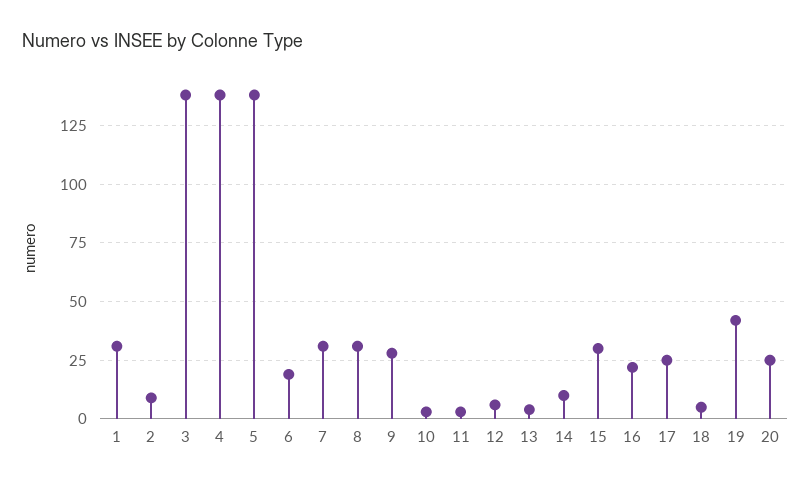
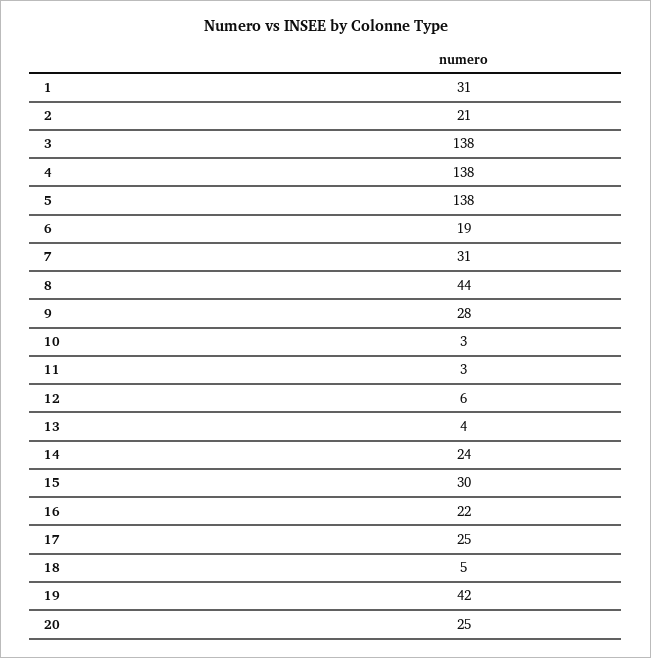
2: 10 -> 21
8: 30 -> 44
14: 10 -> 24

